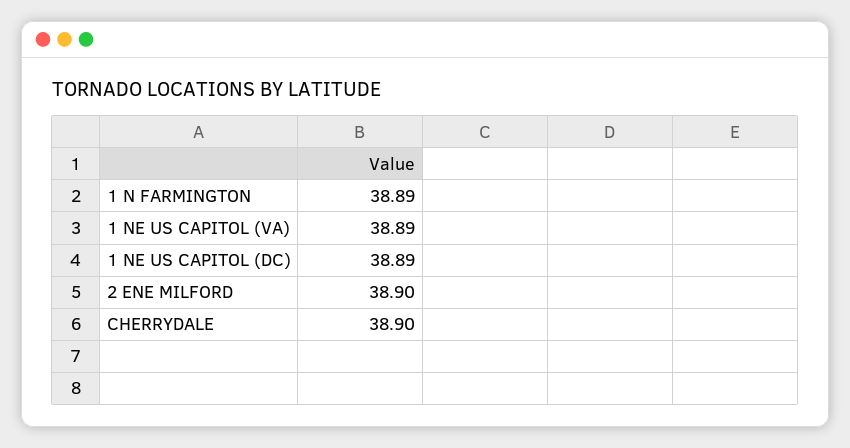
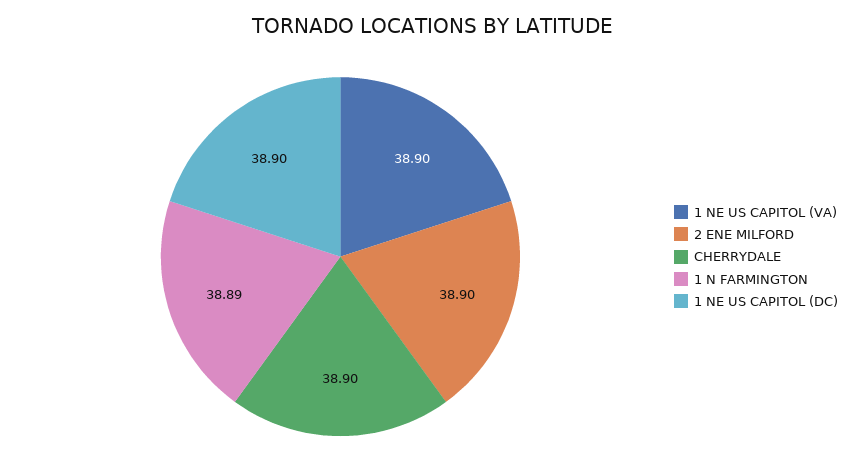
1 NE US CAPITOL (VA): 38.89 -> 38.9
1 NE US CAPITOL (DC): 38.89 -> 38.9

